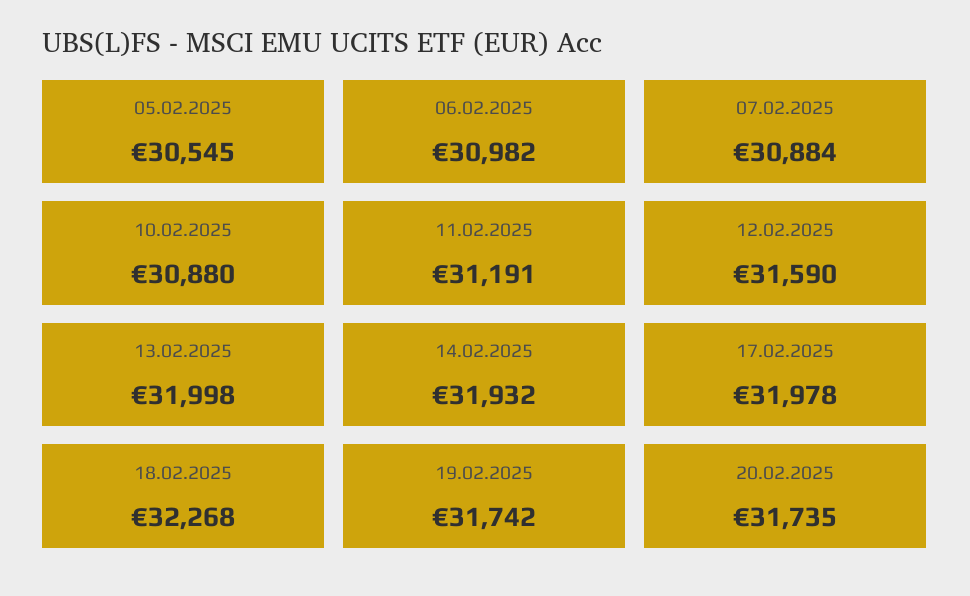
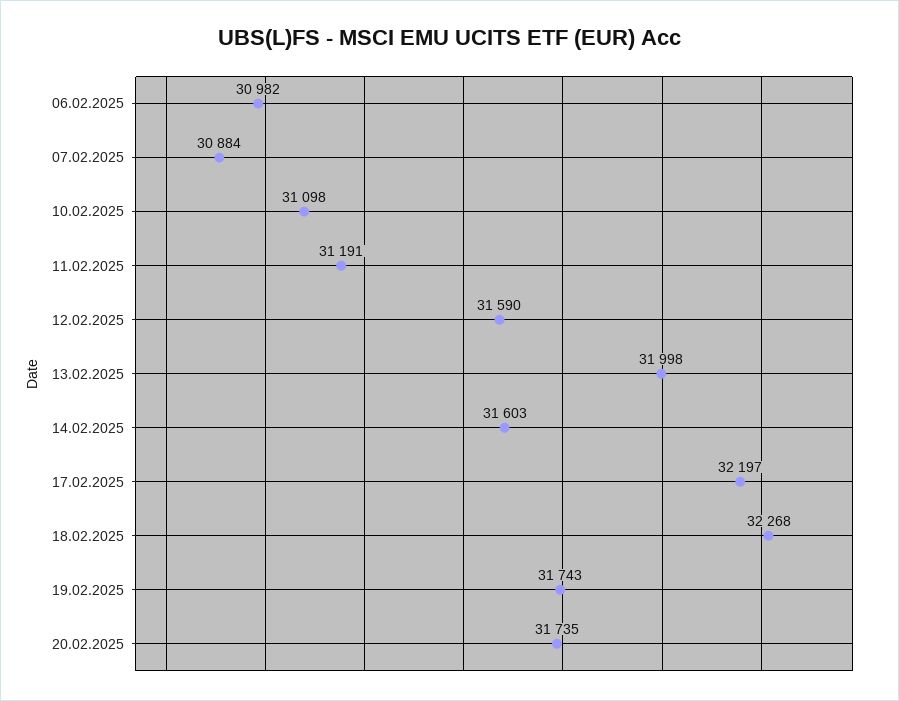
05.02.2025: 30545 -> none
10.02.2025: 30880 -> 31098
14.02.2025: 31932 -> 31603
17.02.2025: 31978 -> 32197
19.02.2025: 31742 -> 31743

